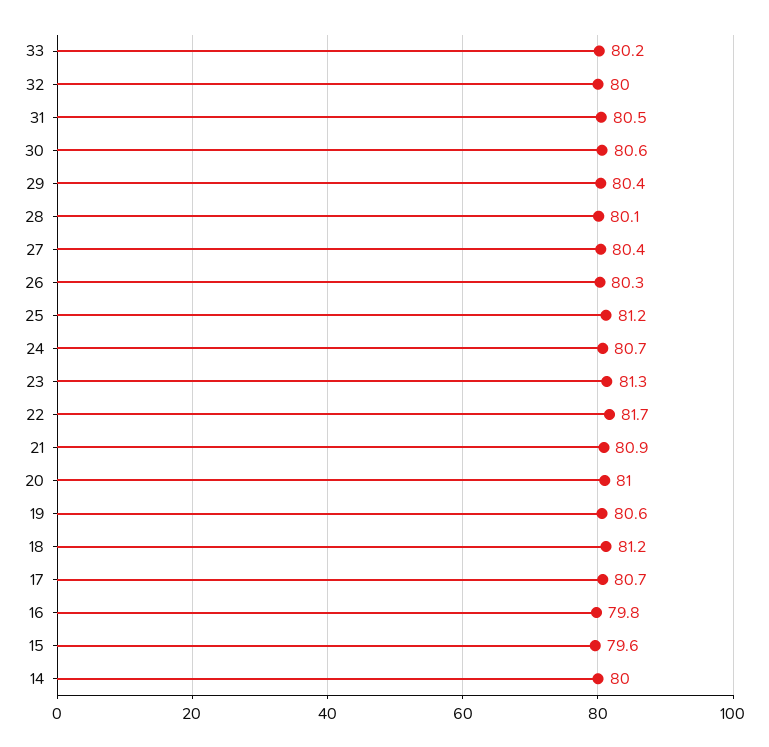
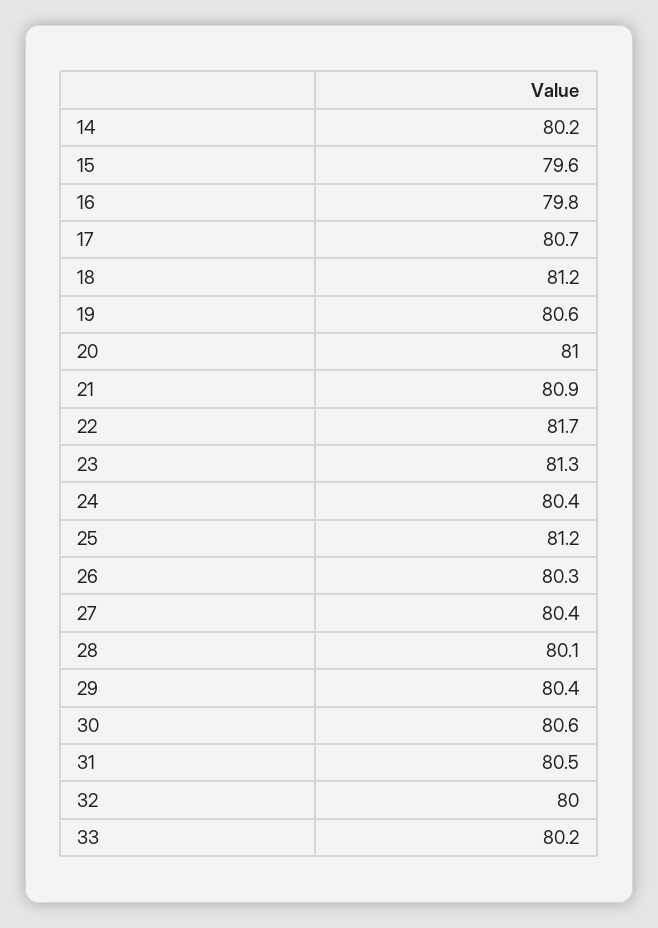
24: 80.7 -> 80.4
14: 80 -> 80.2

